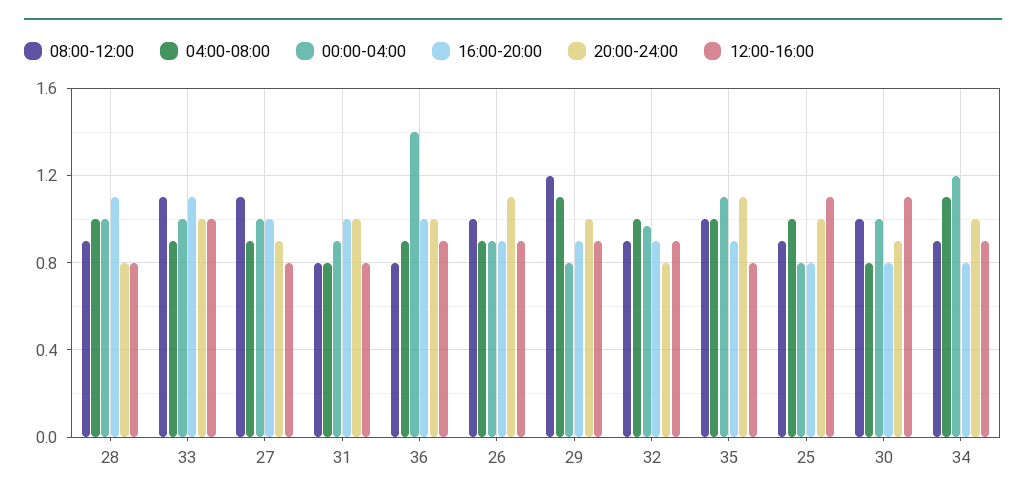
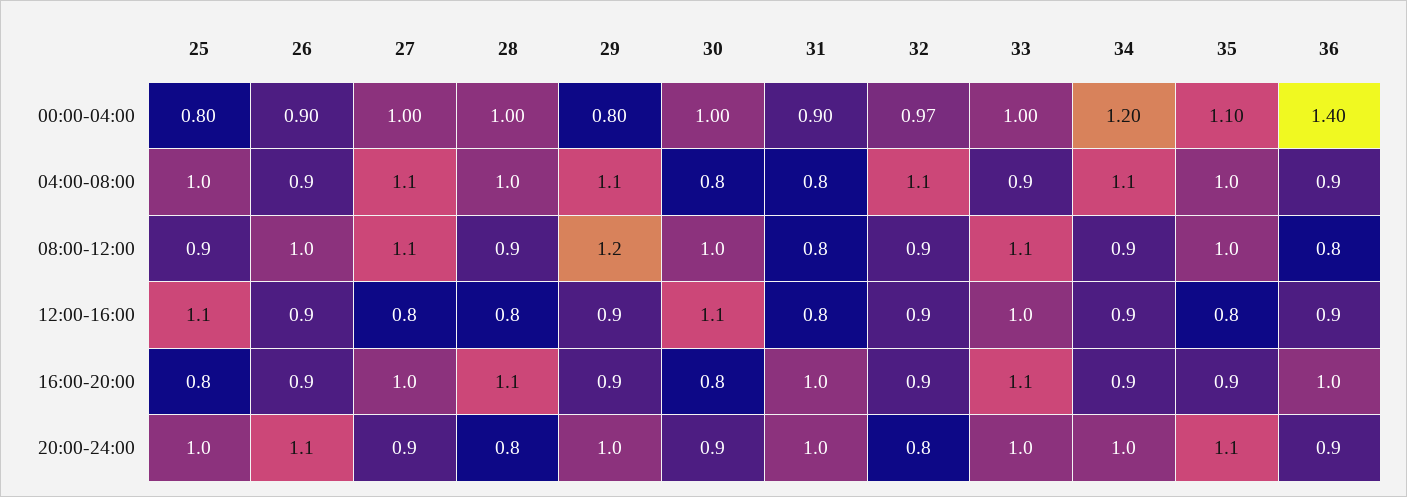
04:00-08:00, 27: 0.9 -> 1.1
20:00-24:00, 36: 1 -> 0.9
04:00-08:00, 32: 1 -> 1.1
16:00-20:00, 34: 0.8 -> 0.9

